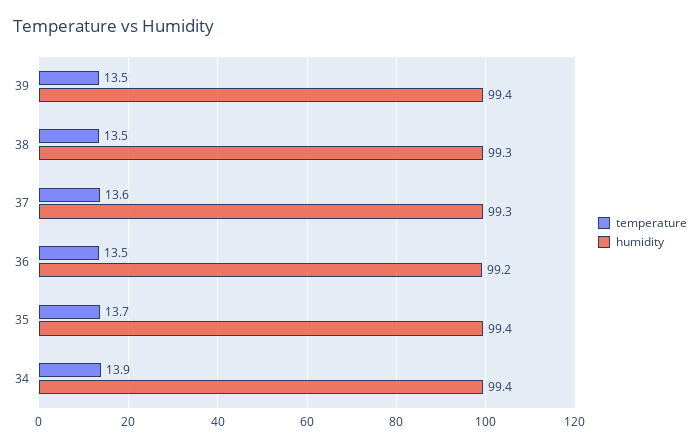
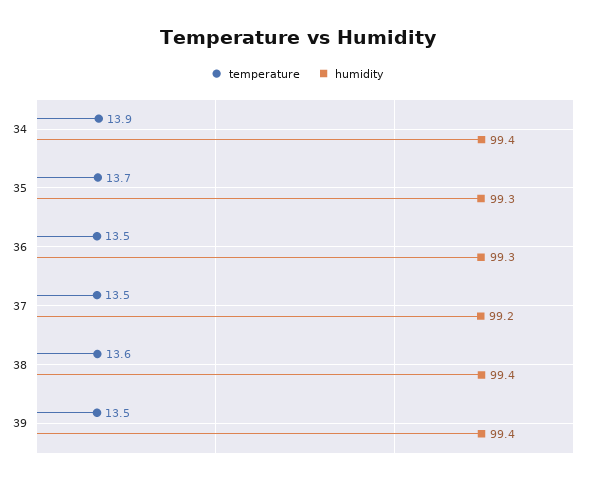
temperature, 38: 13.5 -> 13.6
humidity, 38: 99.3 -> 99.4
temperature, 37: 13.6 -> 13.5
humidity, 37: 99.3 -> 99.2
humidity, 36: 99.2 -> 99.3
humidity, 35: 99.4 -> 99.3

